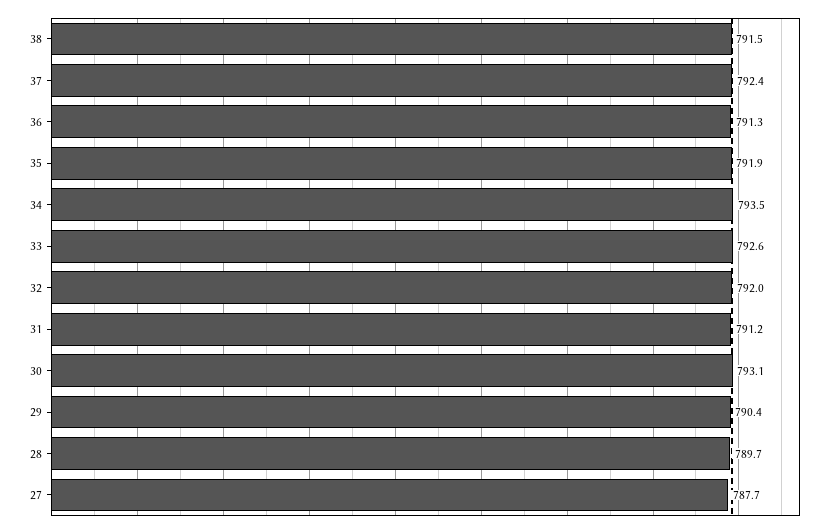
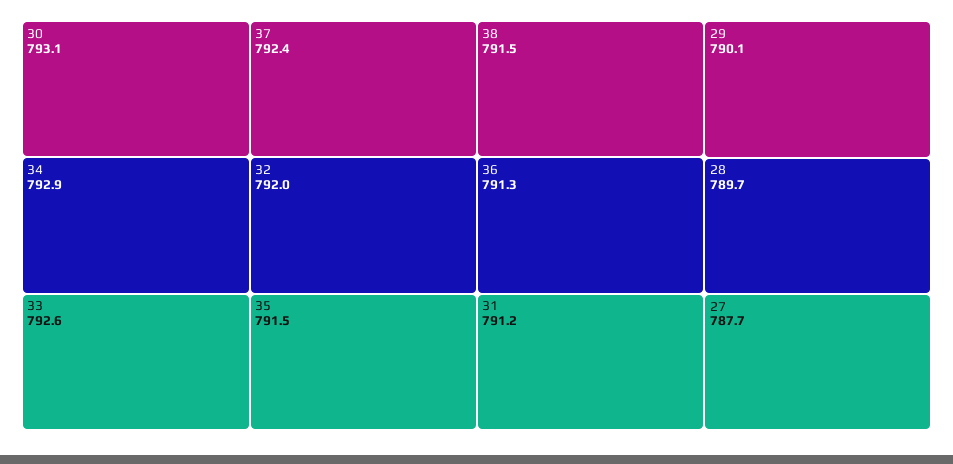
35: 791.9 -> 791.5
34: 793.5 -> 792.9
29: 790.4 -> 790.1

